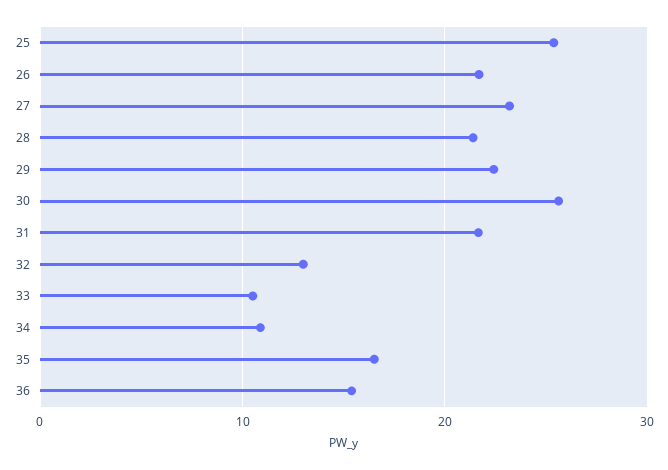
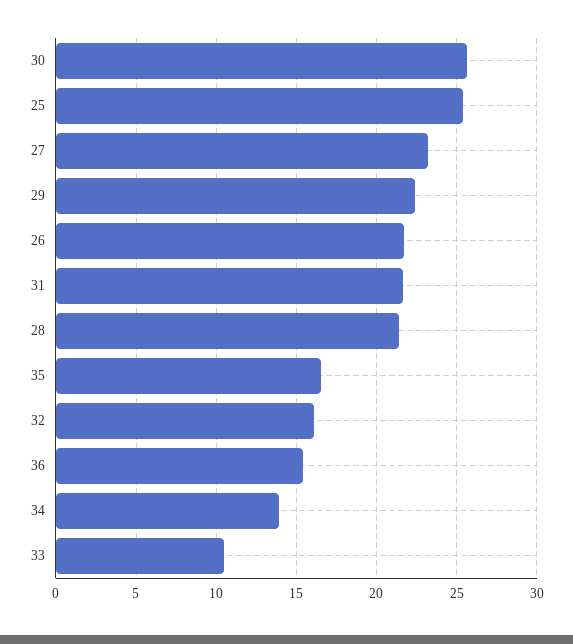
32: 13 -> 16
34: 11 -> 14

